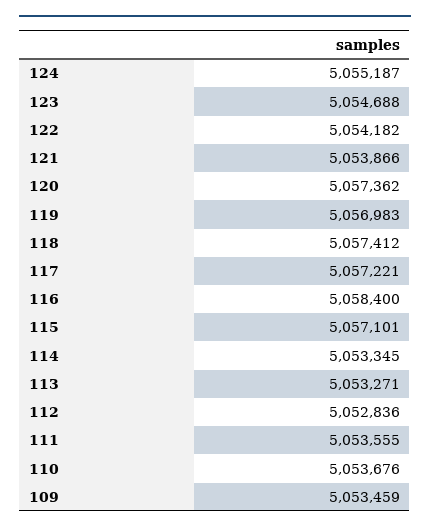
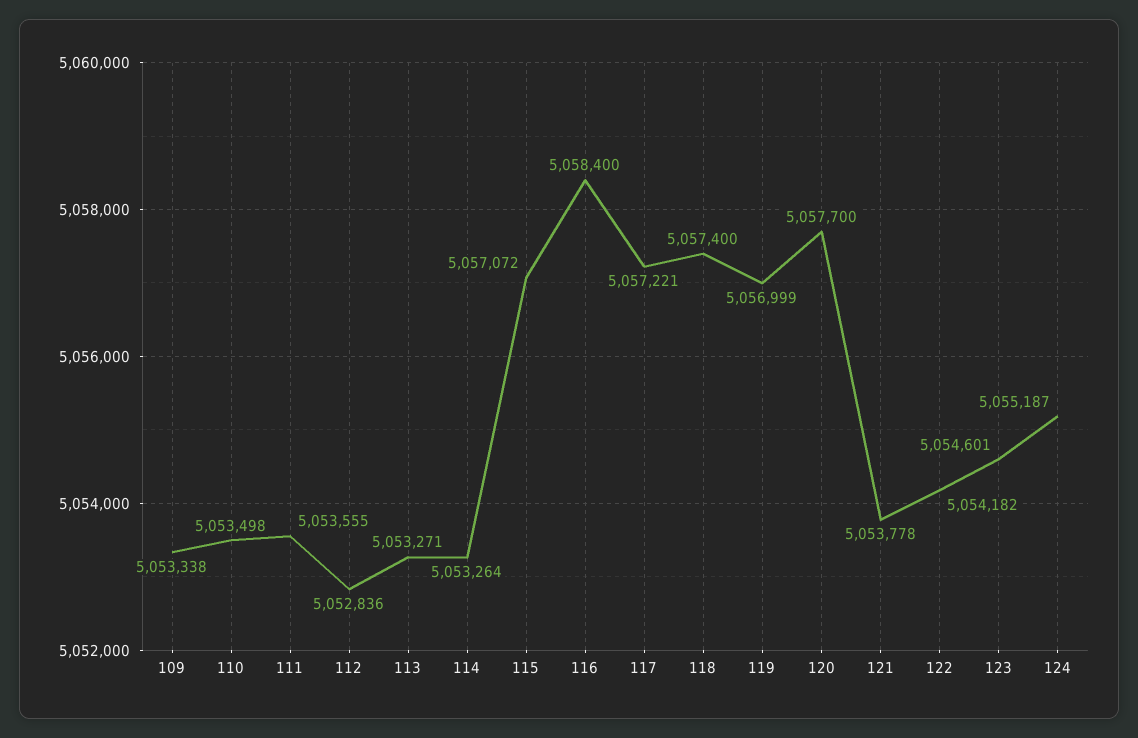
123: 5054688 -> 5054601
121: 5053866 -> 5053778
120: 5057362 -> 5057700
119: 5056983 -> 5056999
118: 5057412 -> 5057400
115: 5057101 -> 5057072
114: 5053345 -> 5053264
110: 5053676 -> 5053498
109: 5053459 -> 5053338

